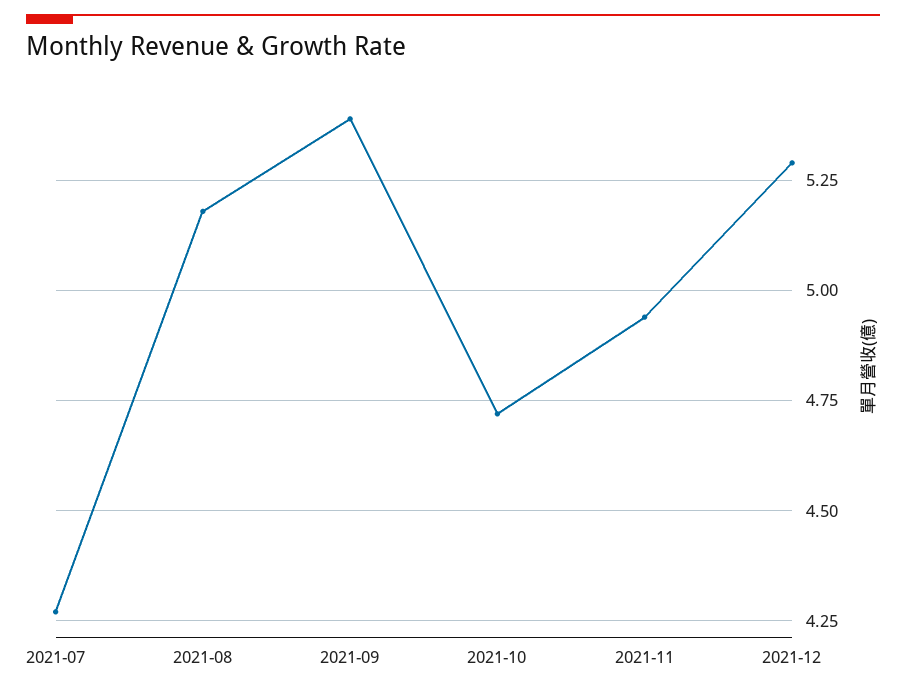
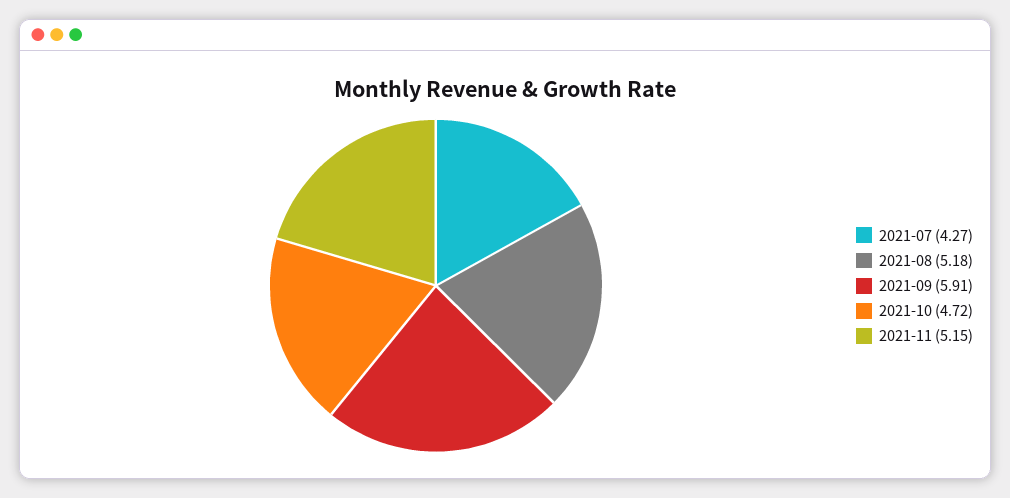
2021-09: 5.4 -> 5.91
2021-11: 4.95 -> 5.15
2021-12: 5.3 -> none

